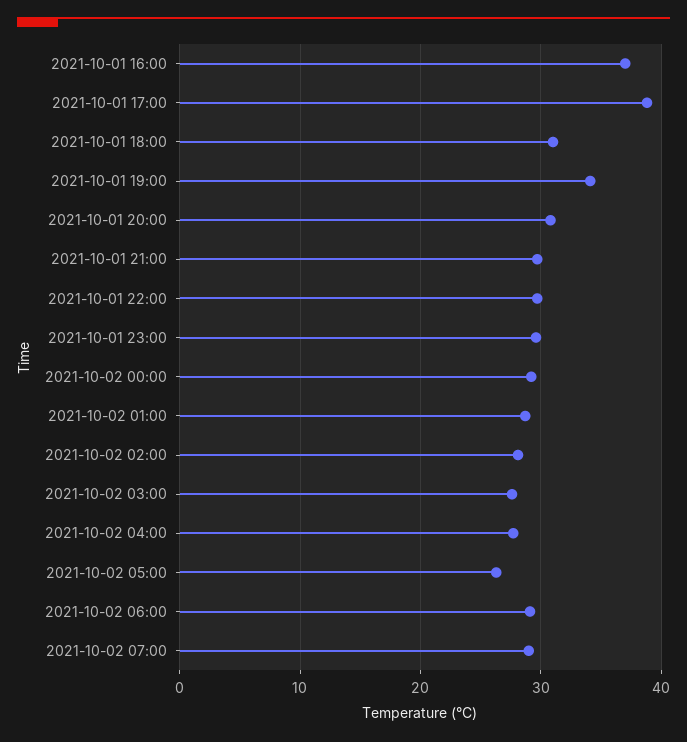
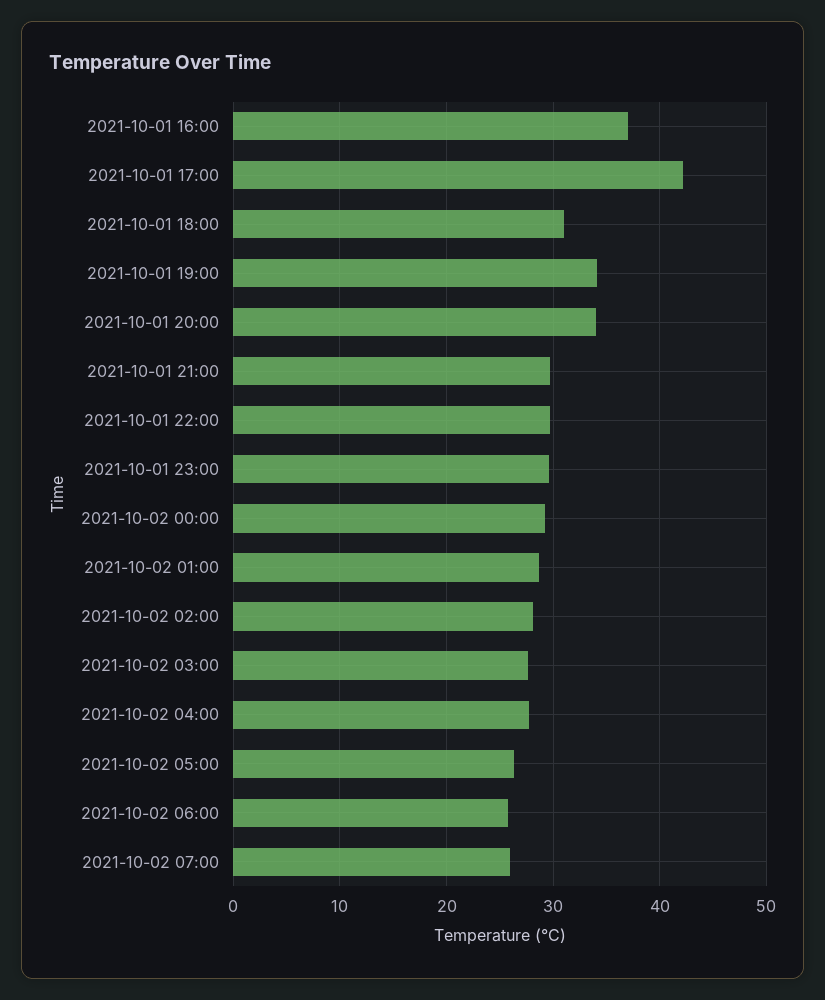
2021-10-01 17:00: 39 -> 42
2021-10-01 20:00: 31 -> 34
2021-10-02 06:00: 29 -> 26
2021-10-02 07:00: 29 -> 26

